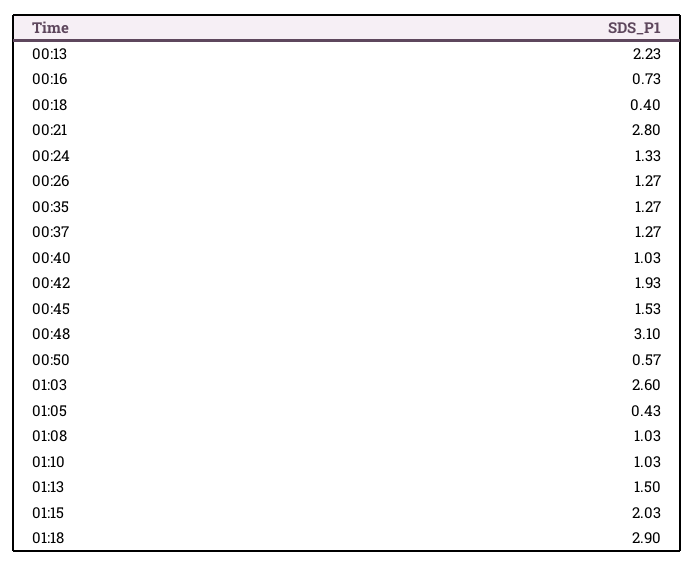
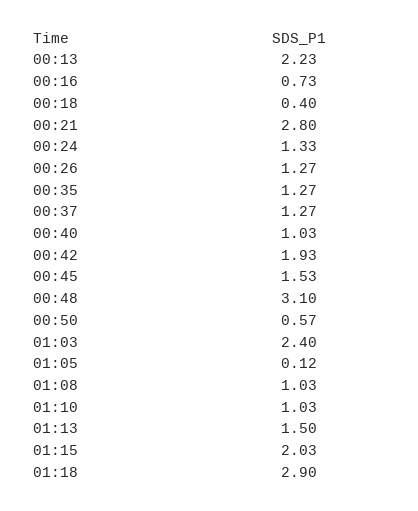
01:03: 2.6 -> 2.4
01:05: 0.43 -> 0.12

